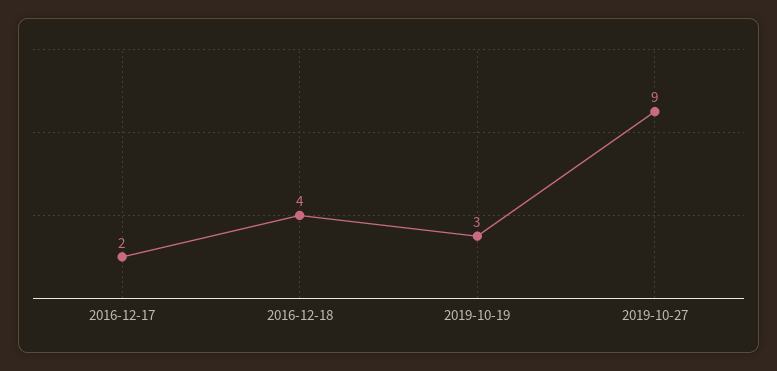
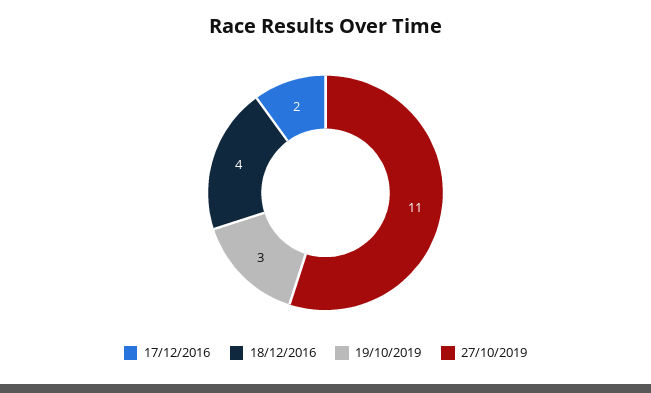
2019-10-27: 9 -> 11

